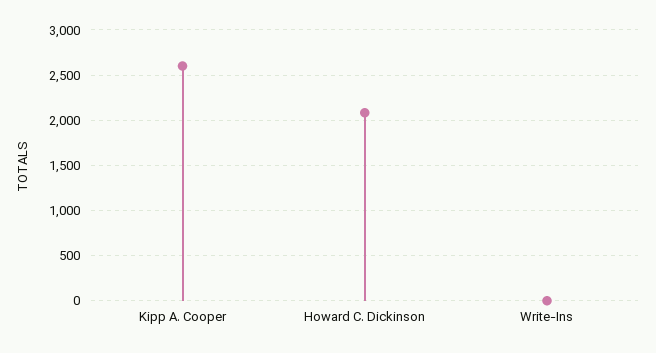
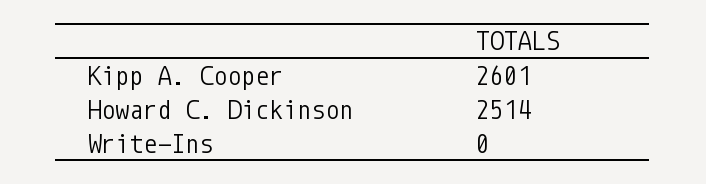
Howard C. Dickinson: 2100 -> 2514

